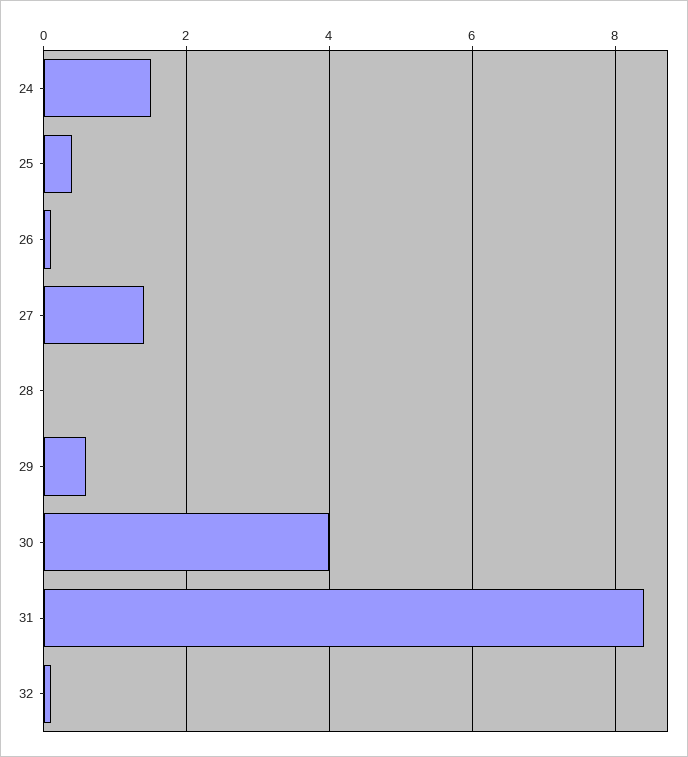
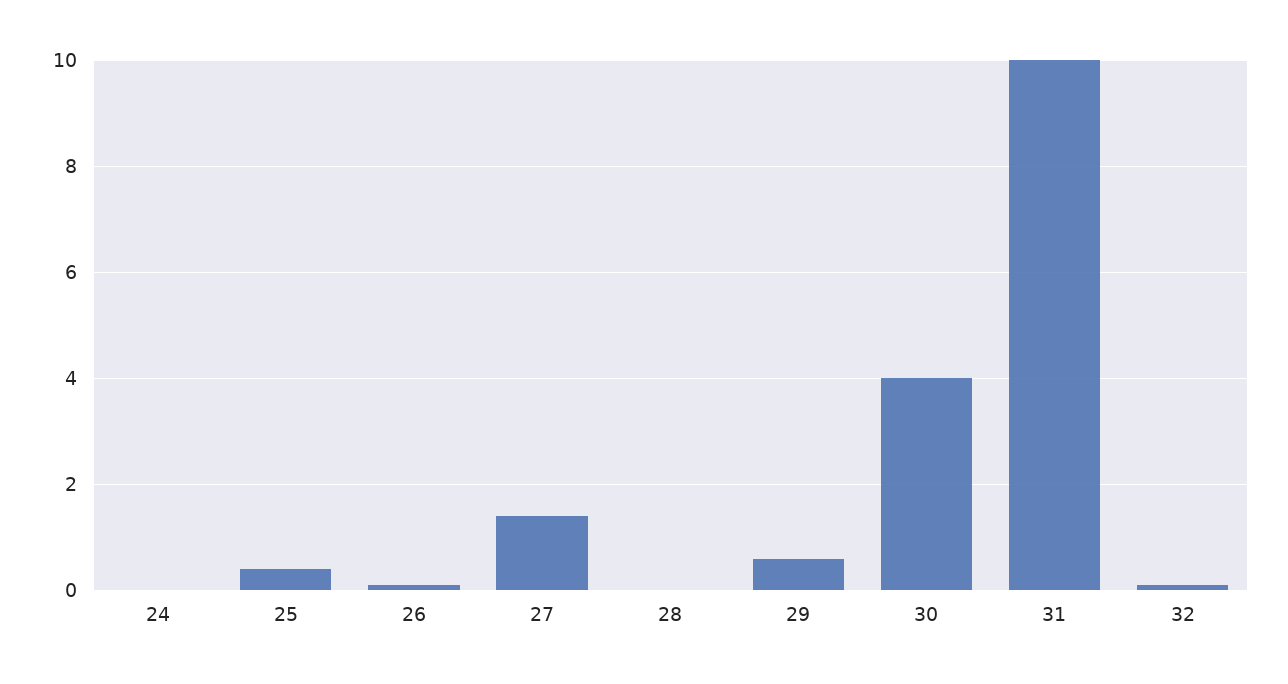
24: 1.5 -> 0
31: 8.5 -> 10

